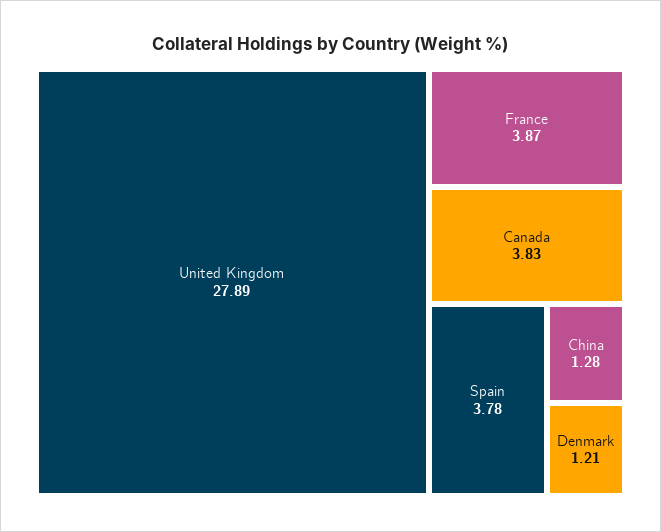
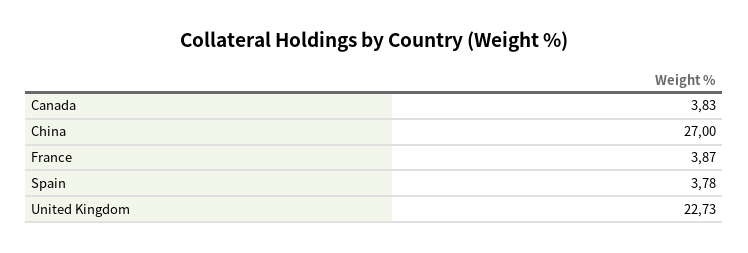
United Kingdom: 27.89 -> 22.73
China: 1.28 -> 27
Denmark: 1.21 -> none

